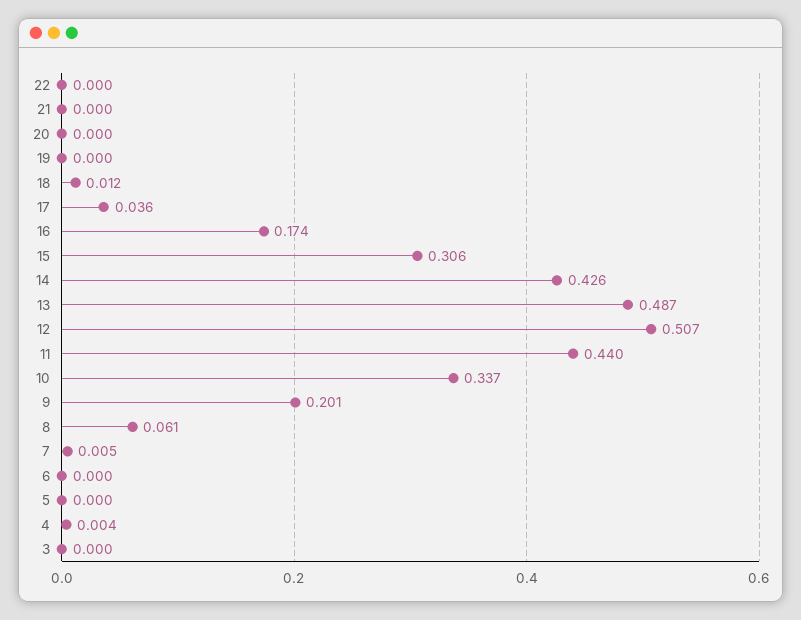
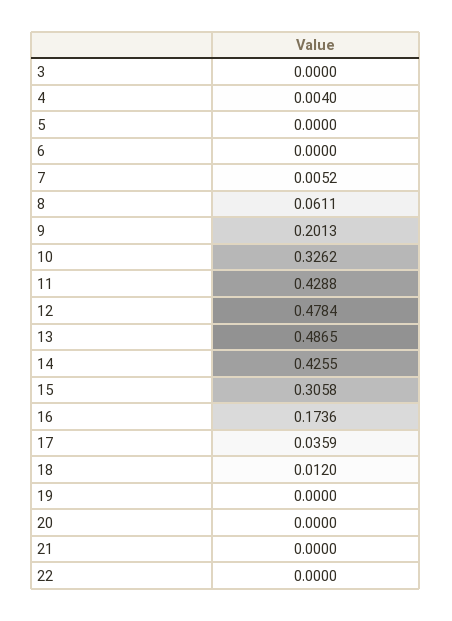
12: 0.507 -> 0.4784
11: 0.44 -> 0.4288
10: 0.337 -> 0.3262

